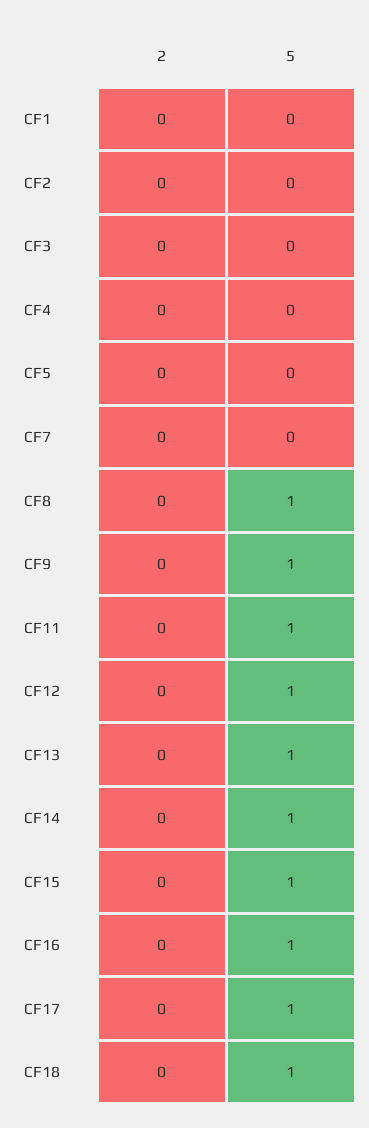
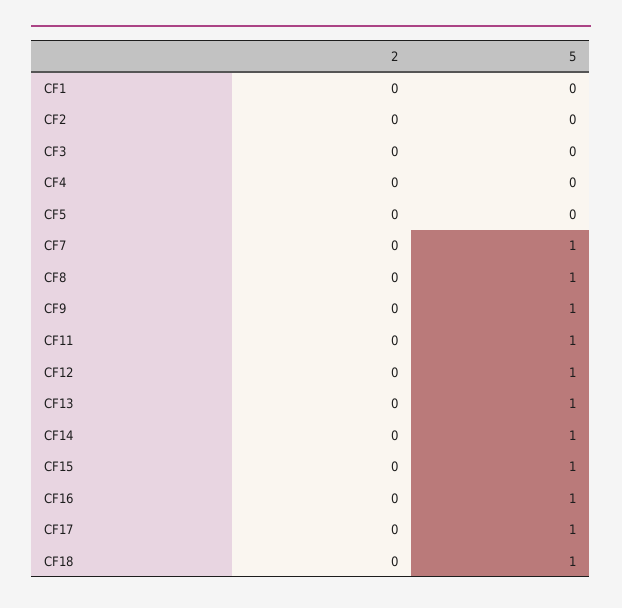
5, CF7: 0 -> 1

